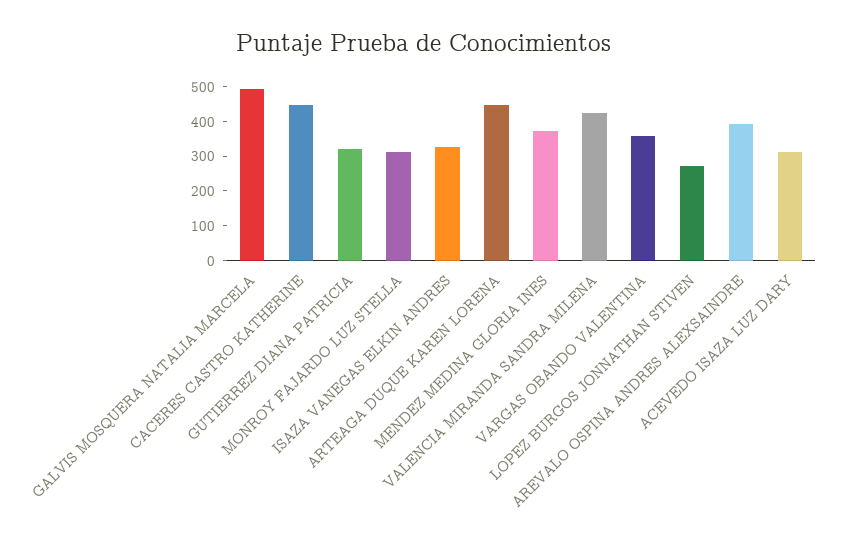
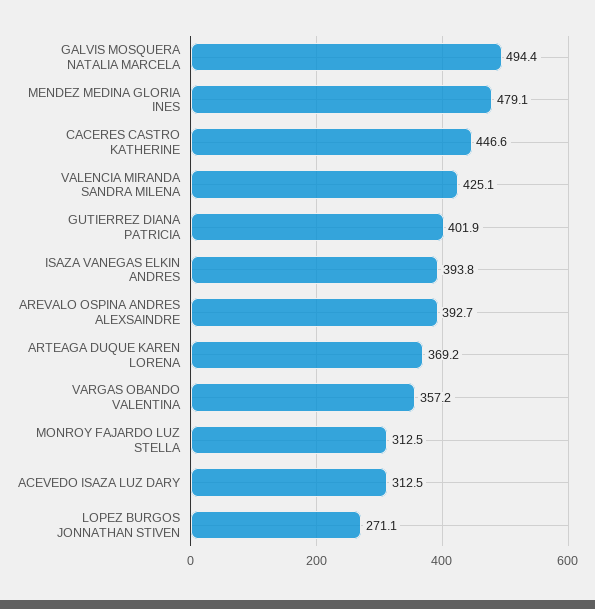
GUTIERREZ DIANA PATRICIA: 325 -> 401.9
ISAZA VANEGAS ELKIN ANDRES: 325 -> 393.8
ARTEAGA DUQUE KAREN LORENA: 450 -> 369.2
MENDEZ MEDINA GLORIA INES: 375 -> 479.1

